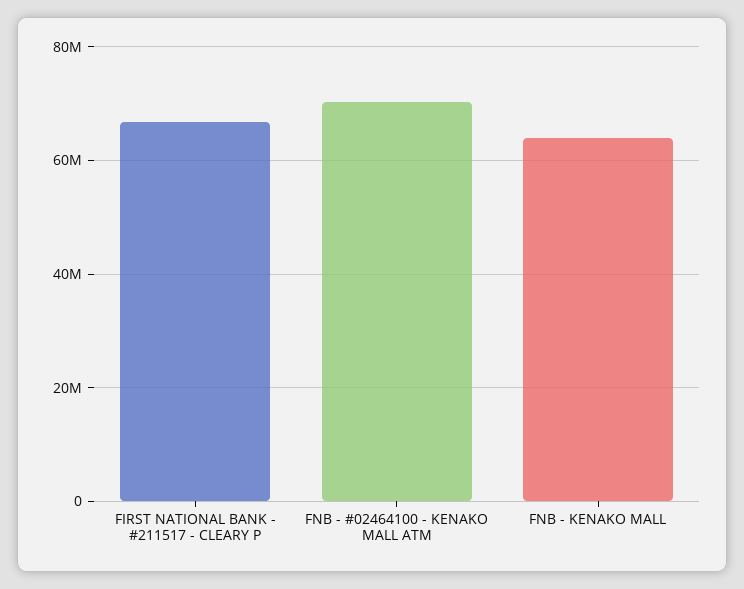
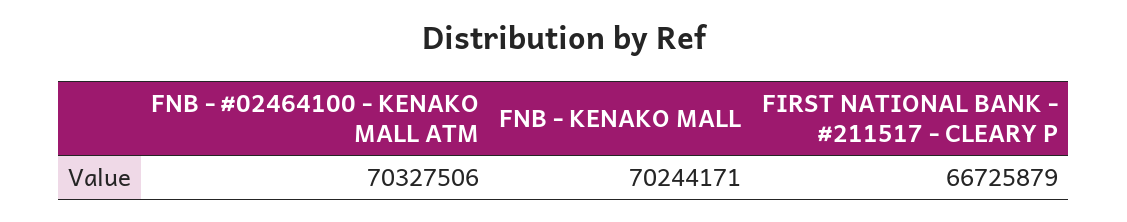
FNB - KENAKO MALL: 64000000 -> 70244171

